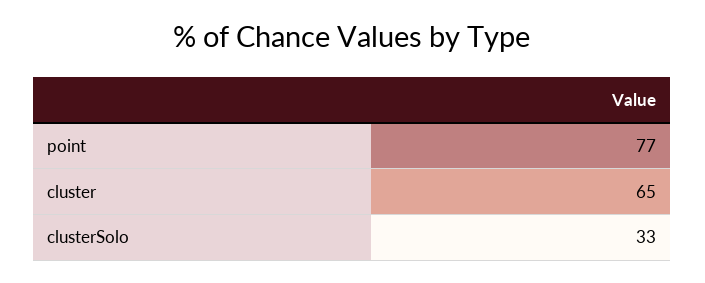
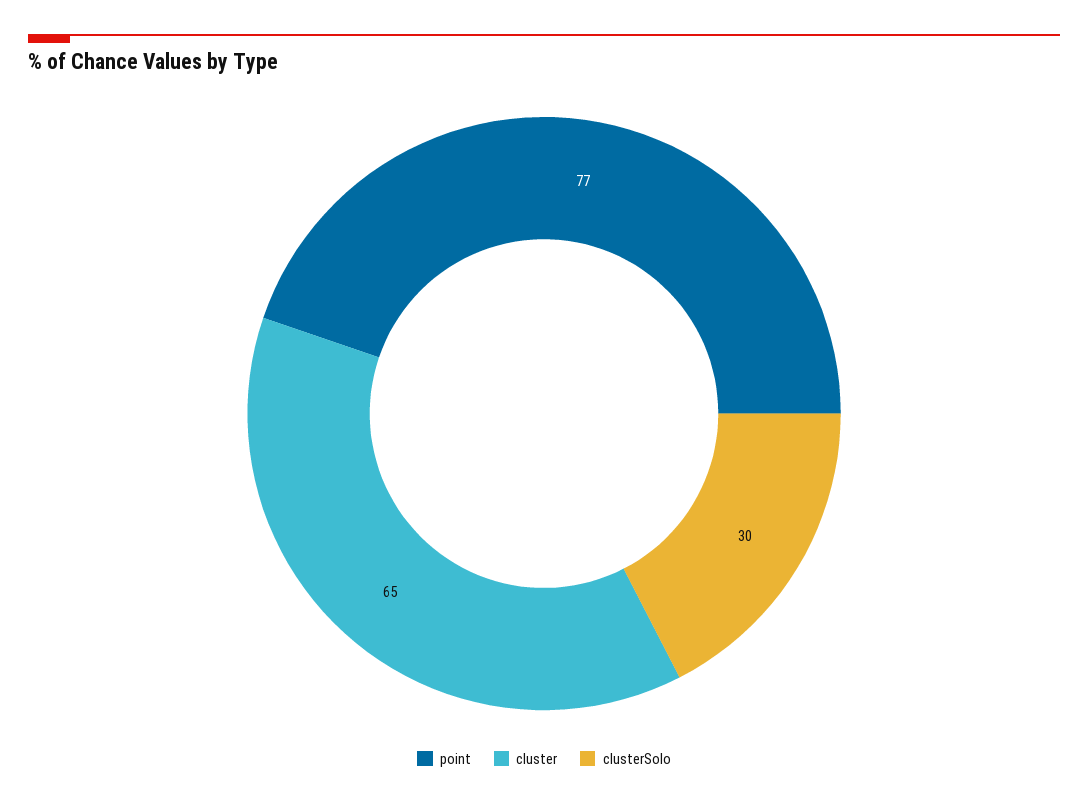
clusterSolo: 33 -> 30

